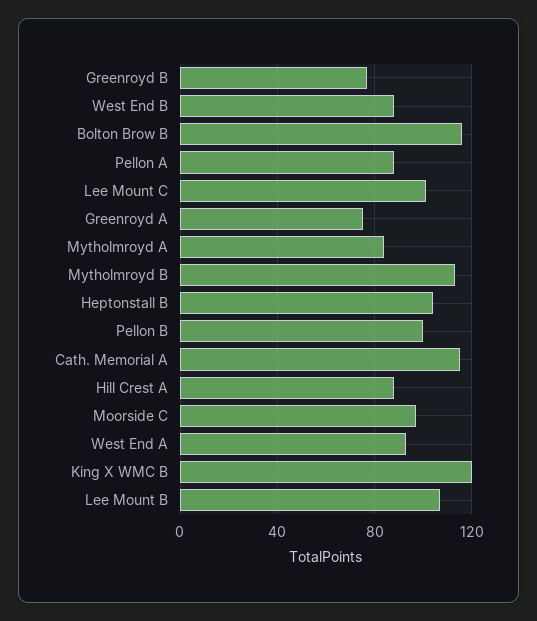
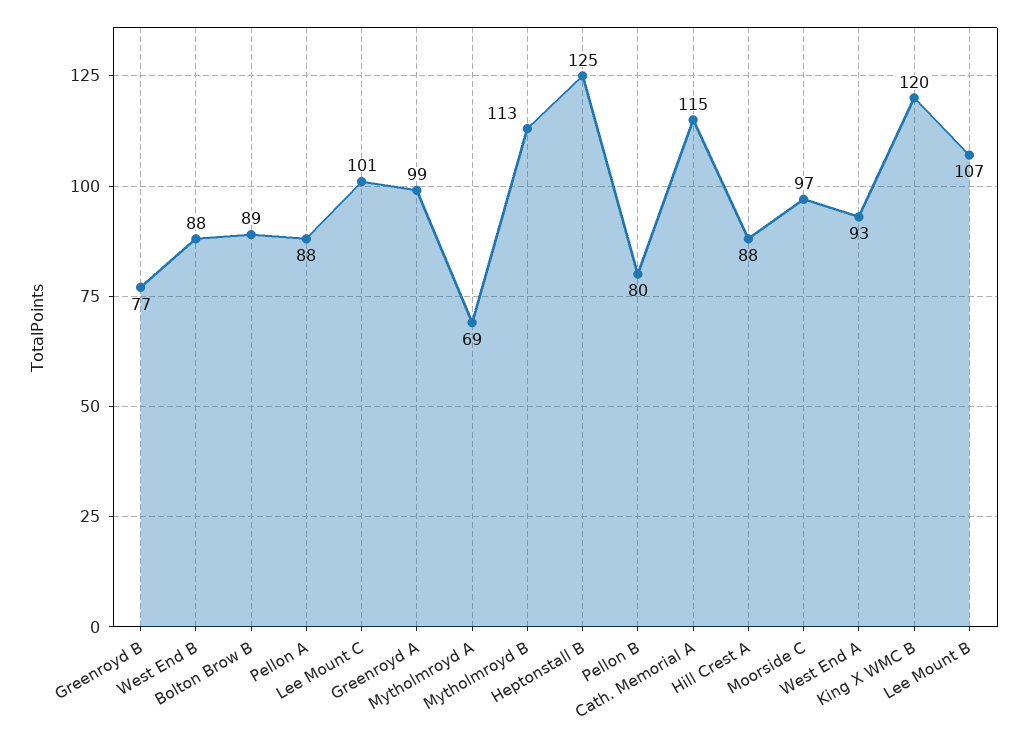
Bolton Brow B: 115 -> 89
Greenroyd A: 75 -> 99
Mytholmroyd A: 85 -> 69
Heptonstall B: 105 -> 125
Pellon B: 100 -> 80

